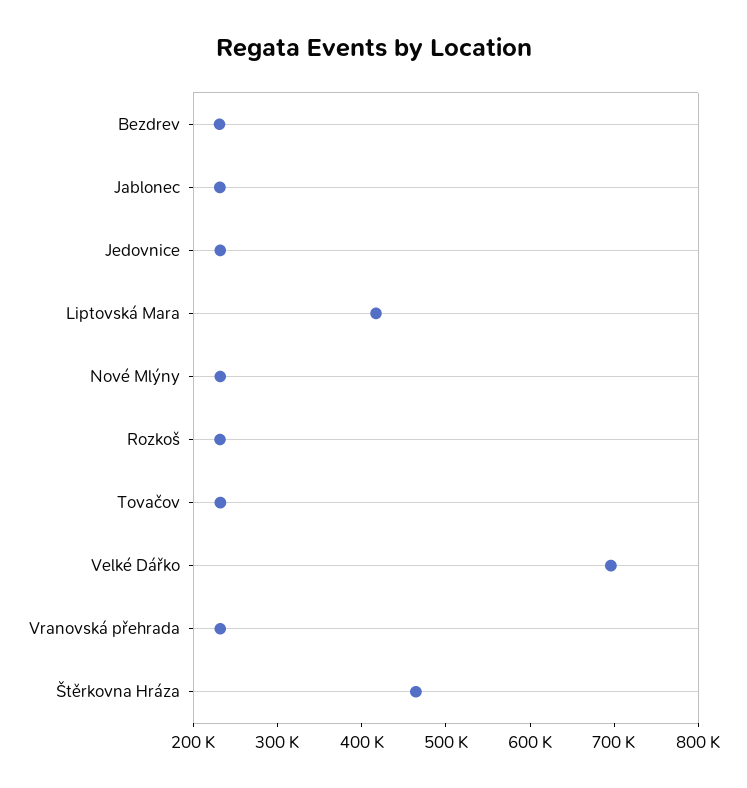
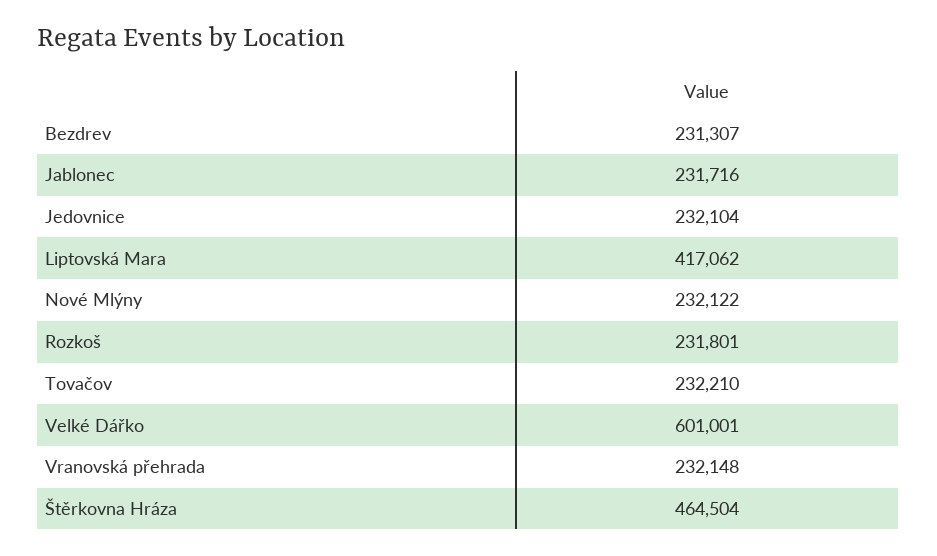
Velké Dářko: 700000 -> 601001

